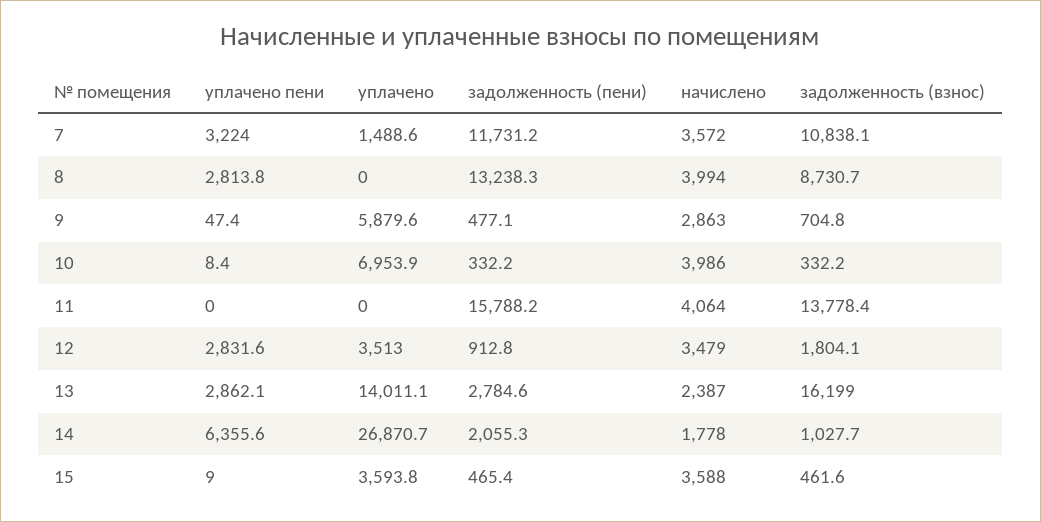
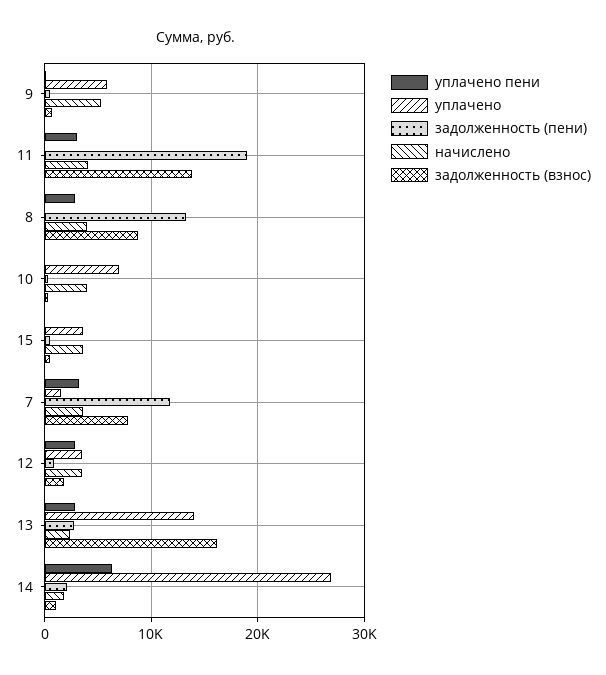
задолженность (взнос), 7: 10838.1 -> 8000
начислено, 9: 2863 -> 5000
уплачено пени, 11: 0 -> 3000
задолженность (пени), 11: 15788.2 -> 19000

